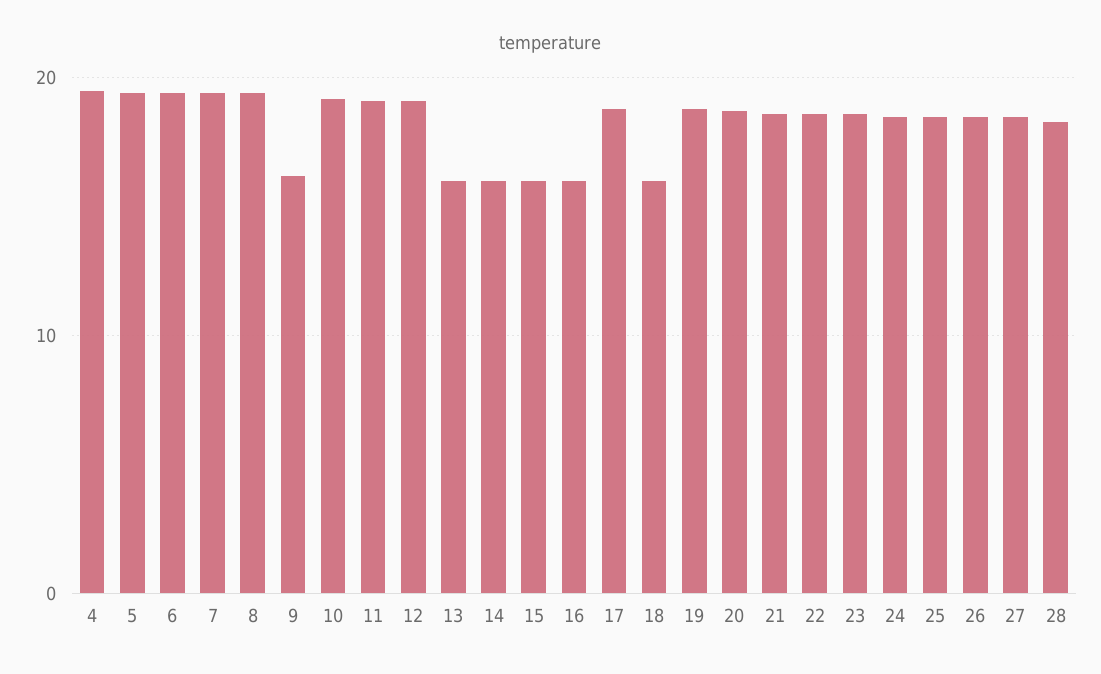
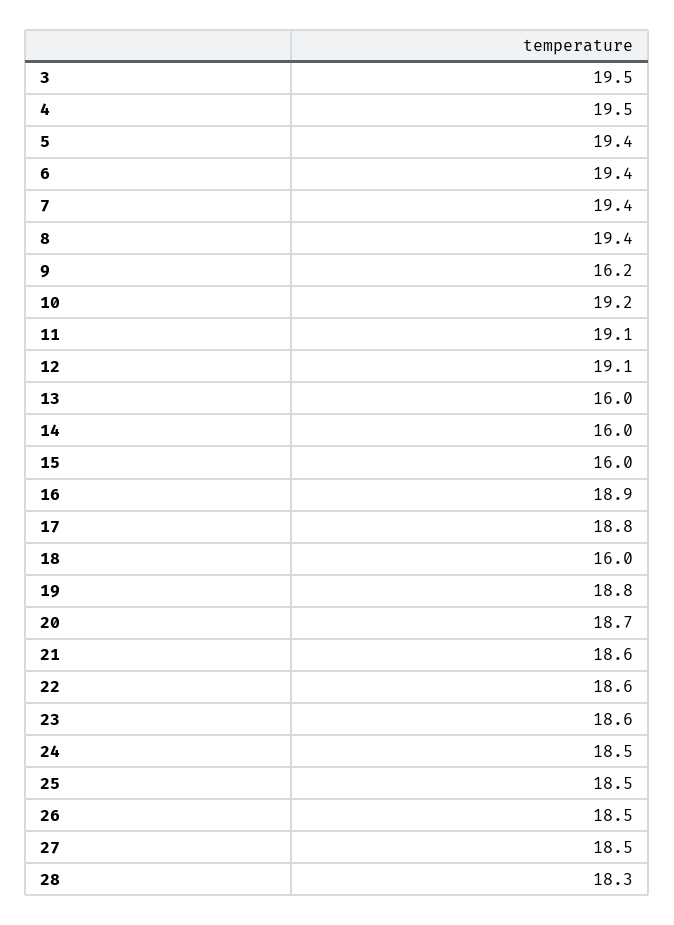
16: 16 -> 18.9
3: none -> 19.5

